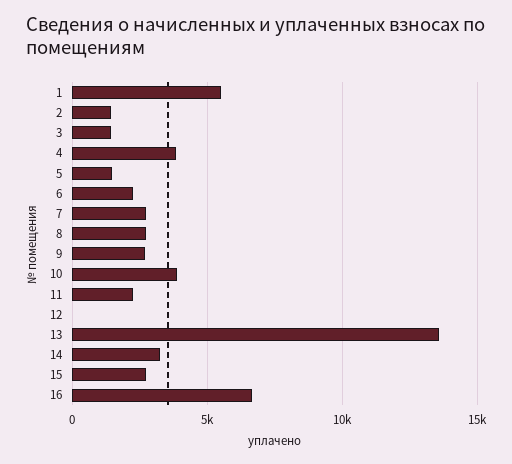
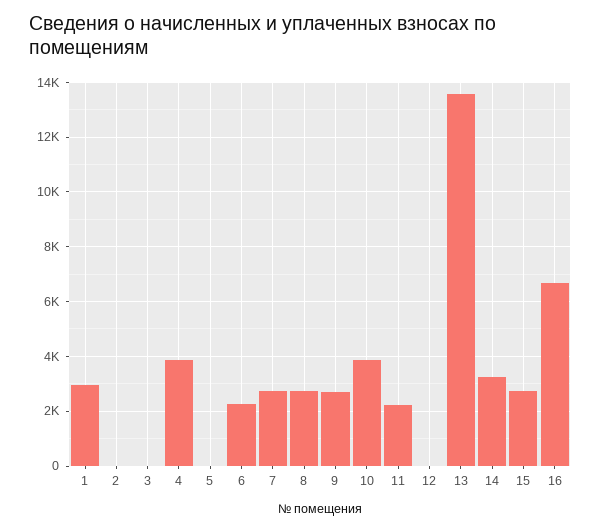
1: 5500 -> 3000
2: 1500 -> 0
3: 1500 -> 0
5: 1500 -> 0

